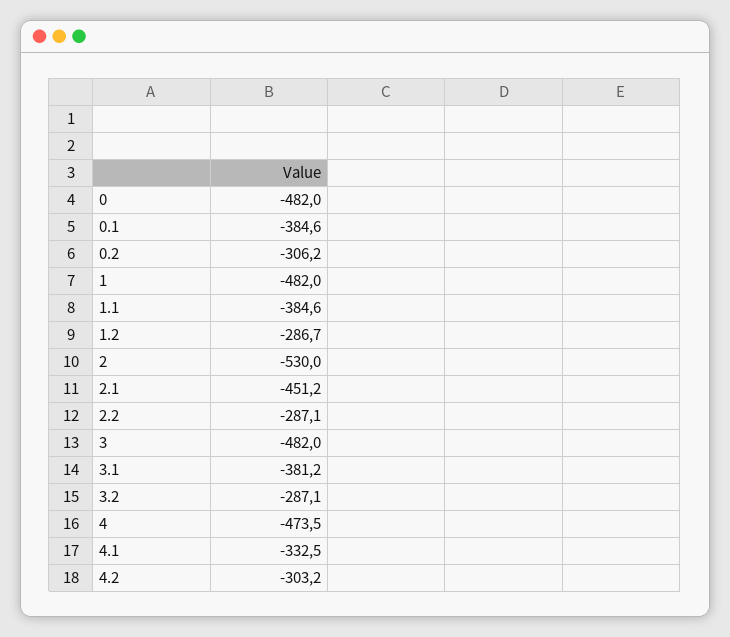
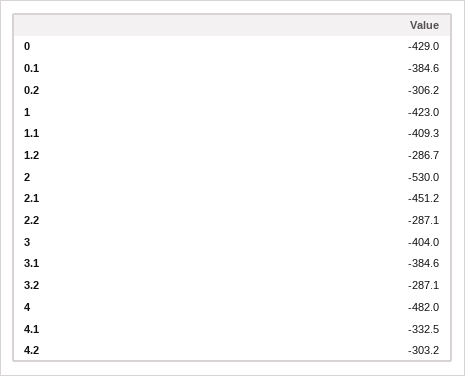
0: -482 -> -429
1: -482 -> -423
1.1: -384.6 -> -409.3
3: -482 -> -404
3.1: -381.2 -> -384.6
4: -473.5 -> -482

